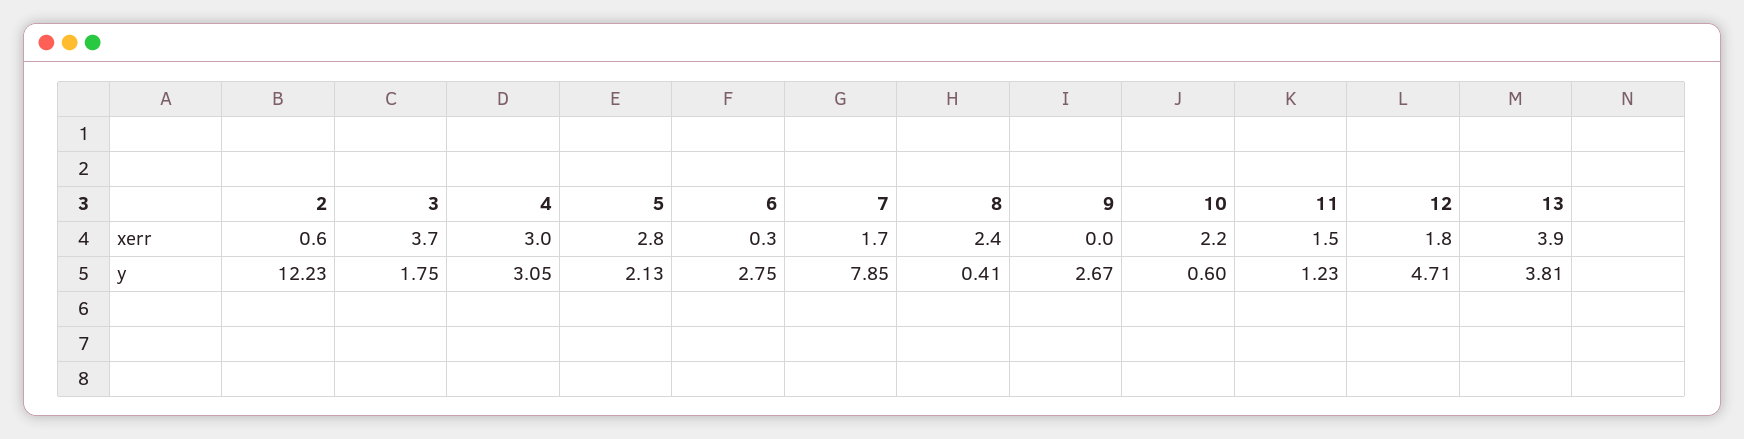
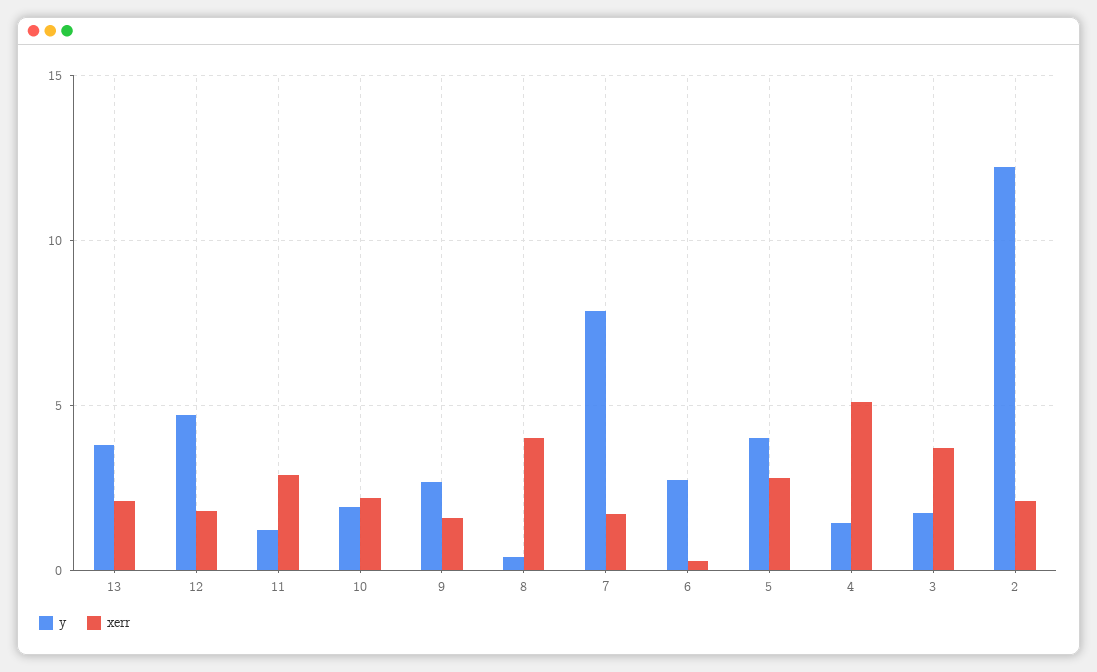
xerr, 2: 0.6 -> 2
xerr, 4: 3 -> 5
xerr, 8: 2.4 -> 4
xerr, 9: 0 -> 1.5
xerr, 11: 1.5 -> 3
xerr, 13: 3.9 -> 2
y, 4: 3.05 -> 1.5
y, 5: 2.13 -> 4
y, 10: 0.6 -> 2

